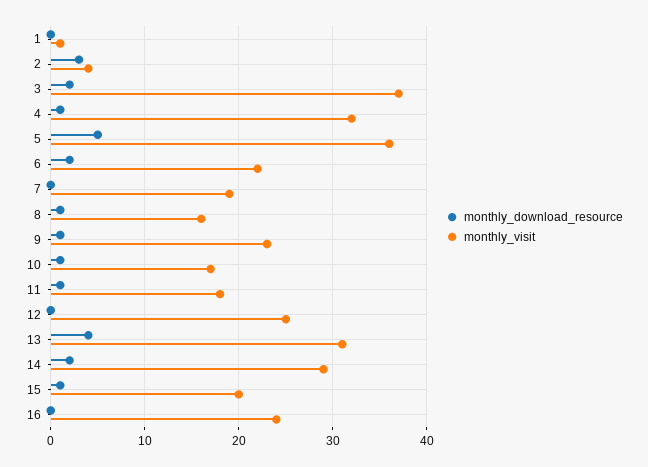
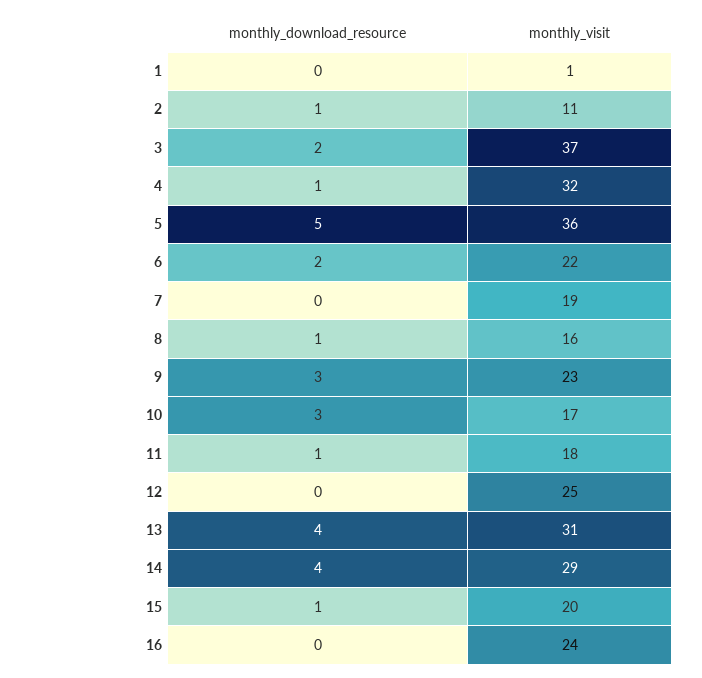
monthly_download_resource, 2: 3 -> 1
monthly_visit, 2: 4 -> 11
monthly_download_resource, 9: 1 -> 3
monthly_download_resource, 10: 1 -> 3
monthly_download_resource, 14: 2 -> 4

